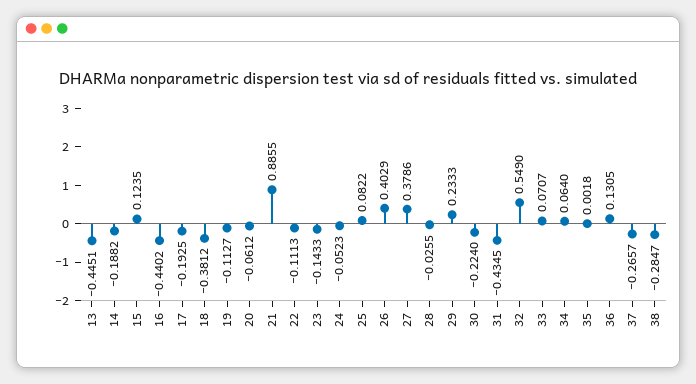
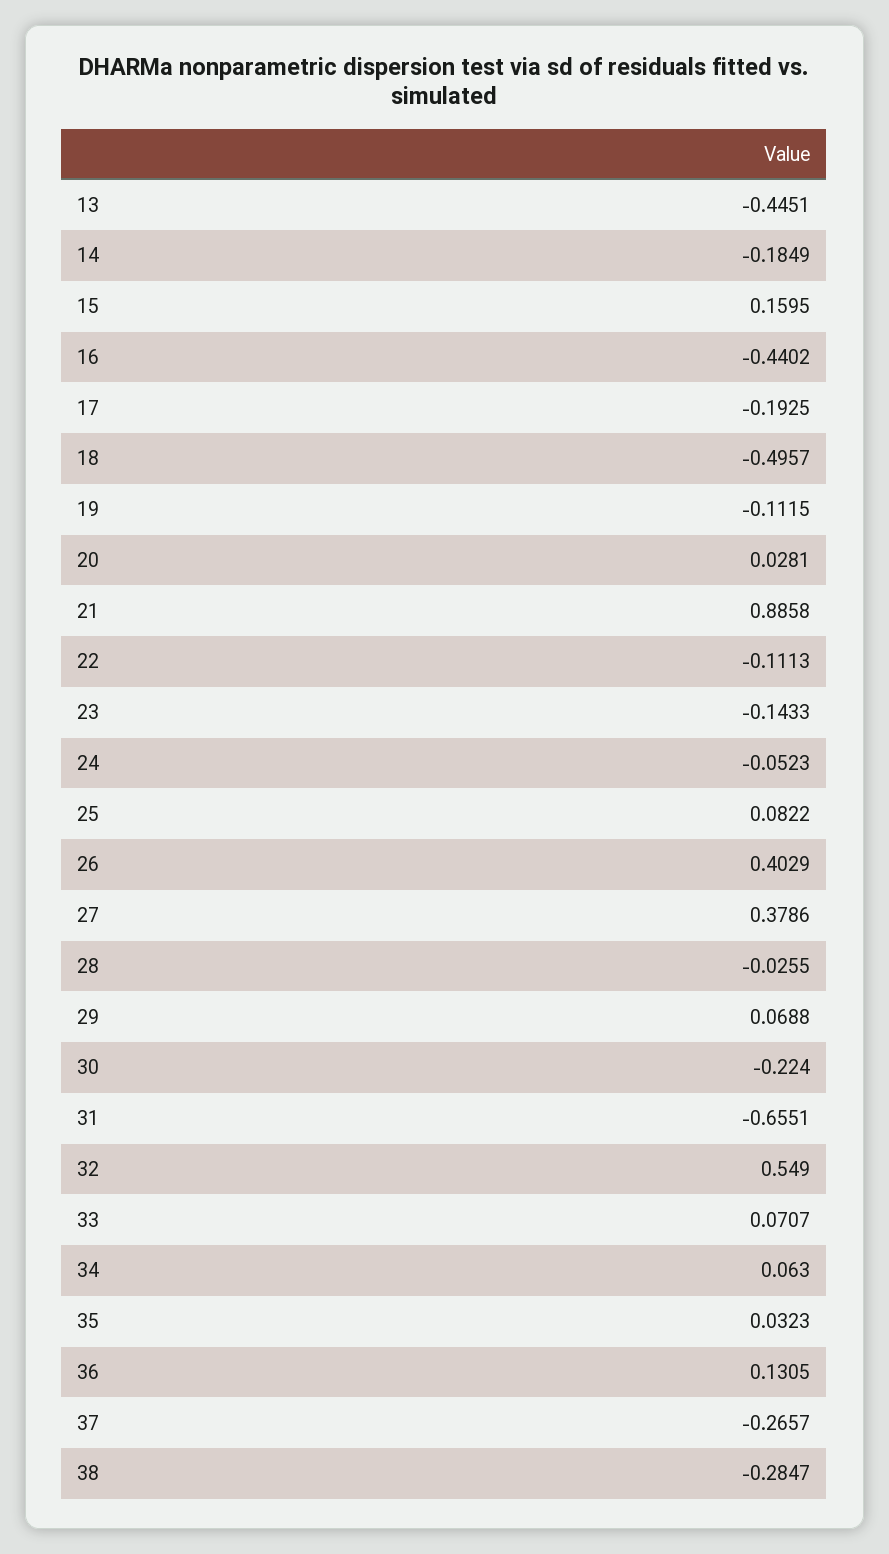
14: -0.1882 -> -0.1849
15: 0.1235 -> 0.1595
18: -0.3812 -> -0.4957
19: -0.1127 -> -0.1115
20: -0.0612 -> 0.0281
21: 0.8855 -> 0.8858
29: 0.2333 -> 0.0688
31: -0.4345 -> -0.6551
34: 0.064 -> 0.063
35: 0.0018 -> 0.0323

